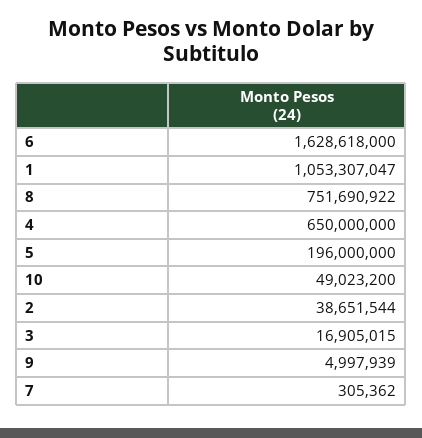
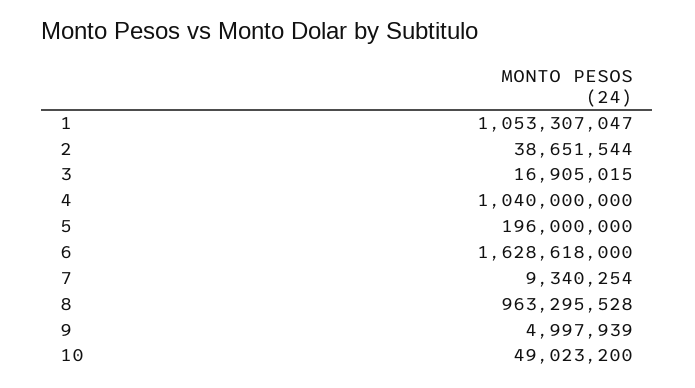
8: 751690922 -> 963295528
4: 650000000 -> 1040000000
7: 305362 -> 9340254

